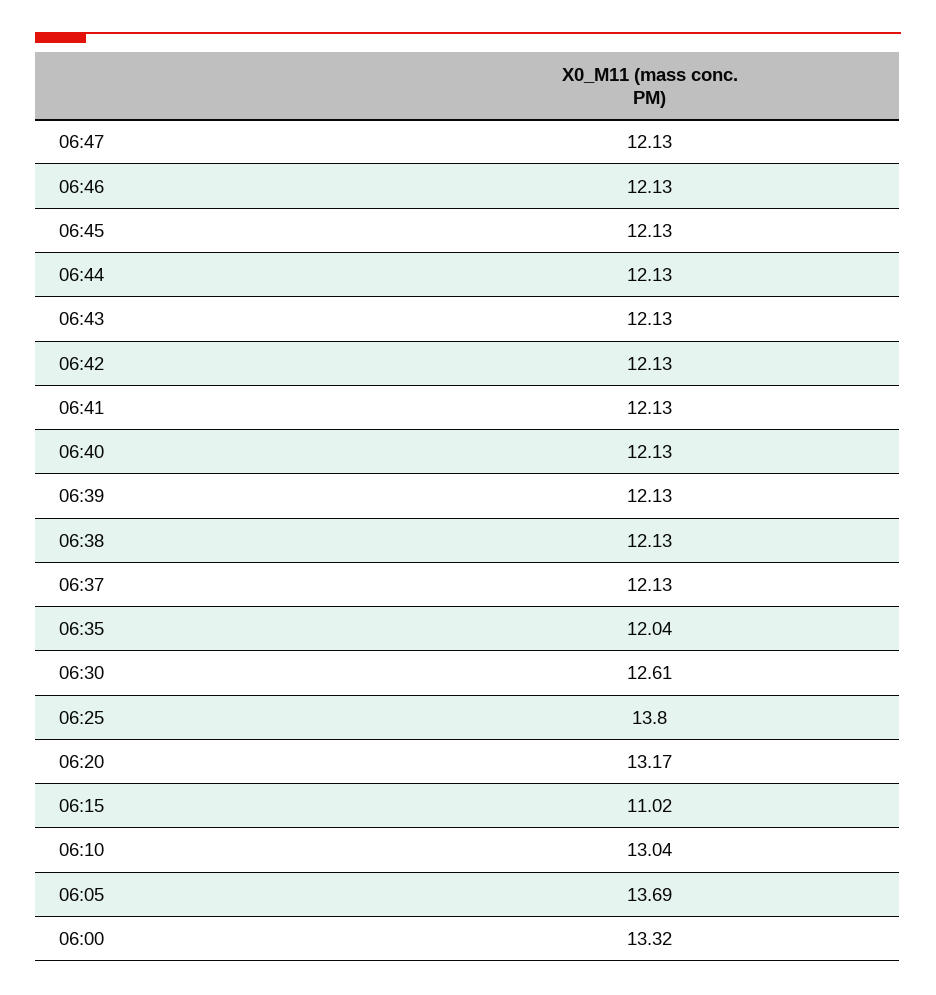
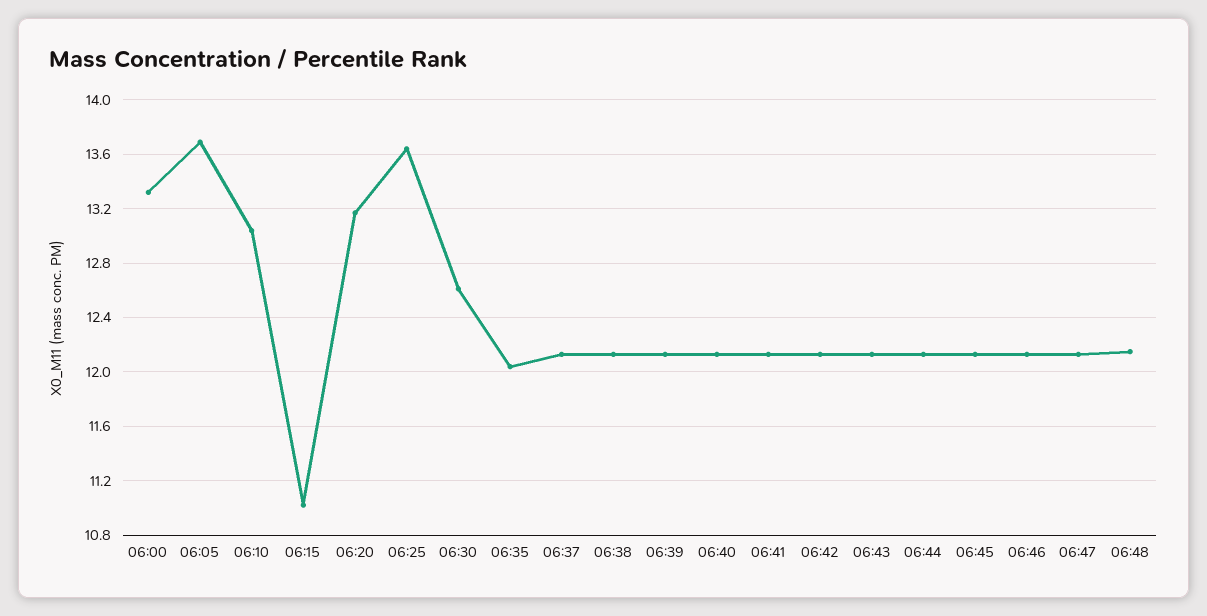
06:25: 13.8 -> 13.65
06:48: none -> 12.15

